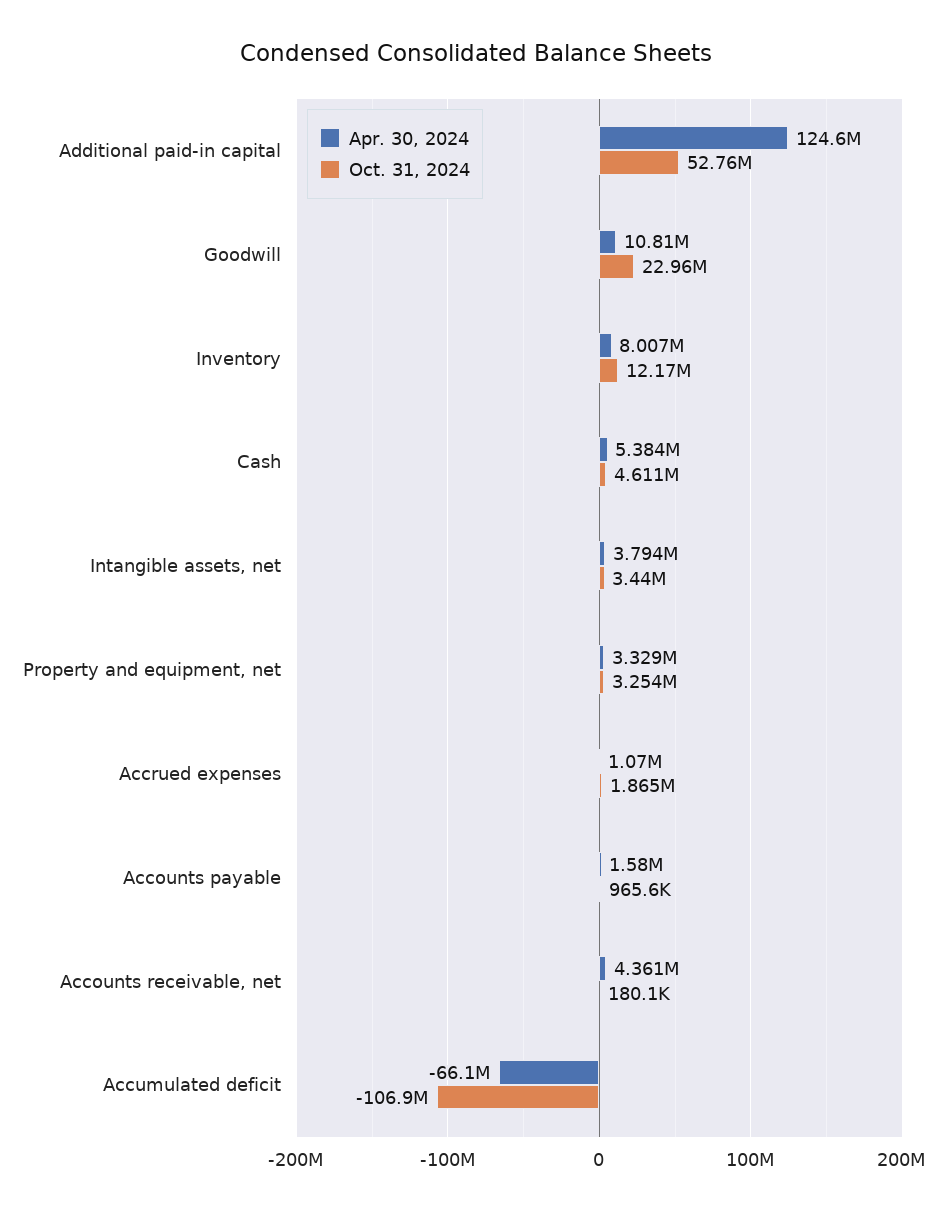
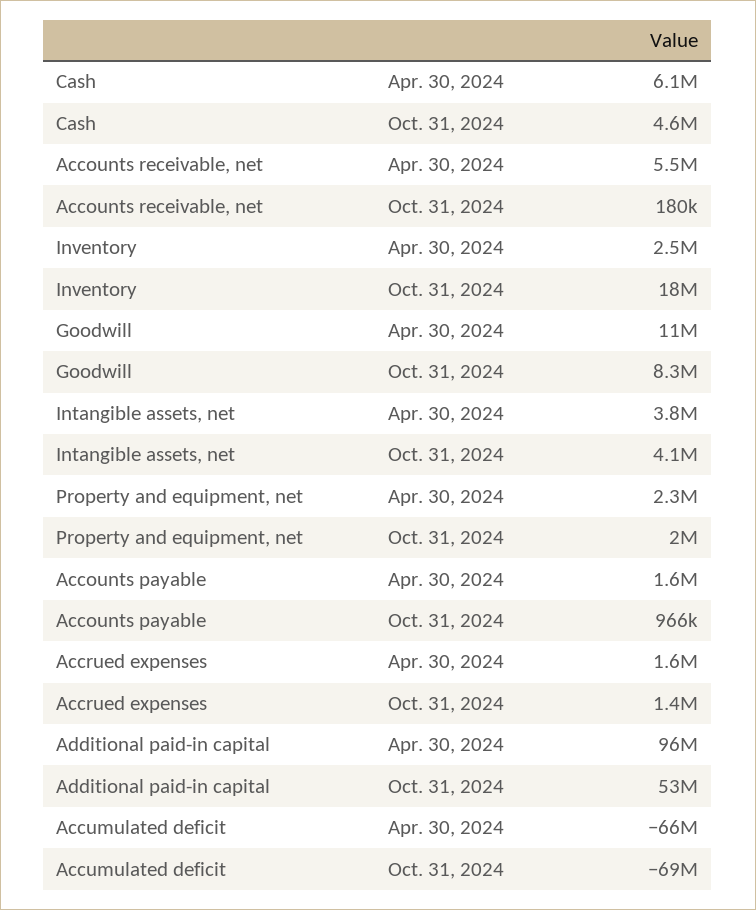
Apr. 30, 2024, Additional paid-in capital: 124600000 -> 96000000
Oct. 31, 2024, Goodwill: 22960000 -> 8300000
Apr. 30, 2024, Inventory: 8007000 -> 2500000
Oct. 31, 2024, Inventory: 12170000 -> 18000000
Apr. 30, 2024, Cash: 5384000 -> 6100000
Oct. 31, 2024, Intangible assets, net: 3440000 -> 4100000
Apr. 30, 2024, Property and equipment, net: 3329000 -> 2300000
Oct. 31, 2024, Property and equipment, net: 3254000 -> 2000000
Apr. 30, 2024, Accrued expenses: 1070000 -> 1600000
Oct. 31, 2024, Accrued expenses: 1865000 -> 1400000
Apr. 30, 2024, Accounts receivable, net: 4361000 -> 5500000
Oct. 31, 2024, Accumulated deficit: -106900000 -> -69000000

